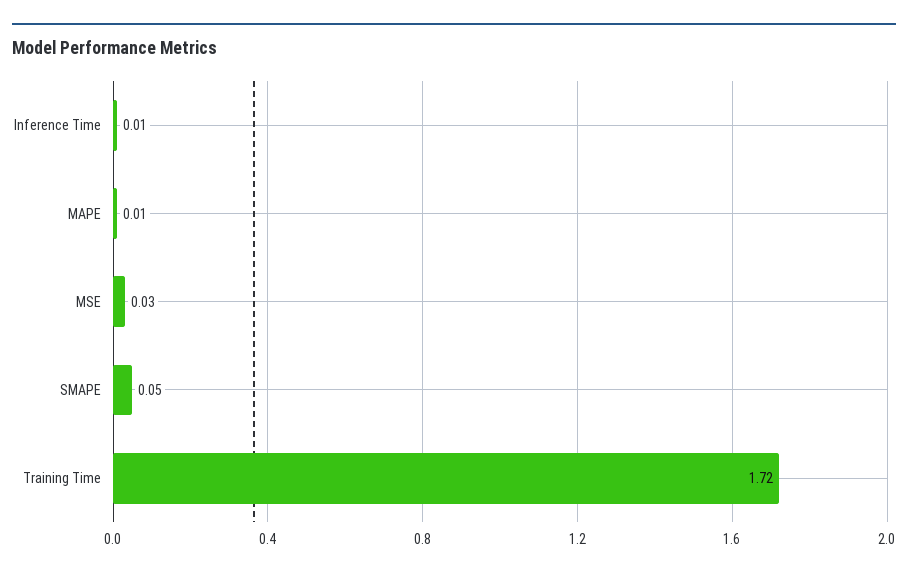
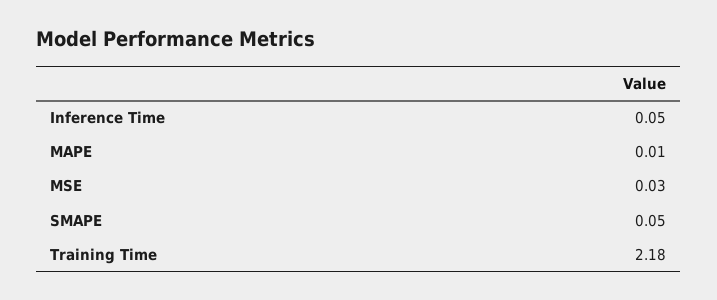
Inference Time: 0.01 -> 0.05
Training Time: 1.72 -> 2.18

